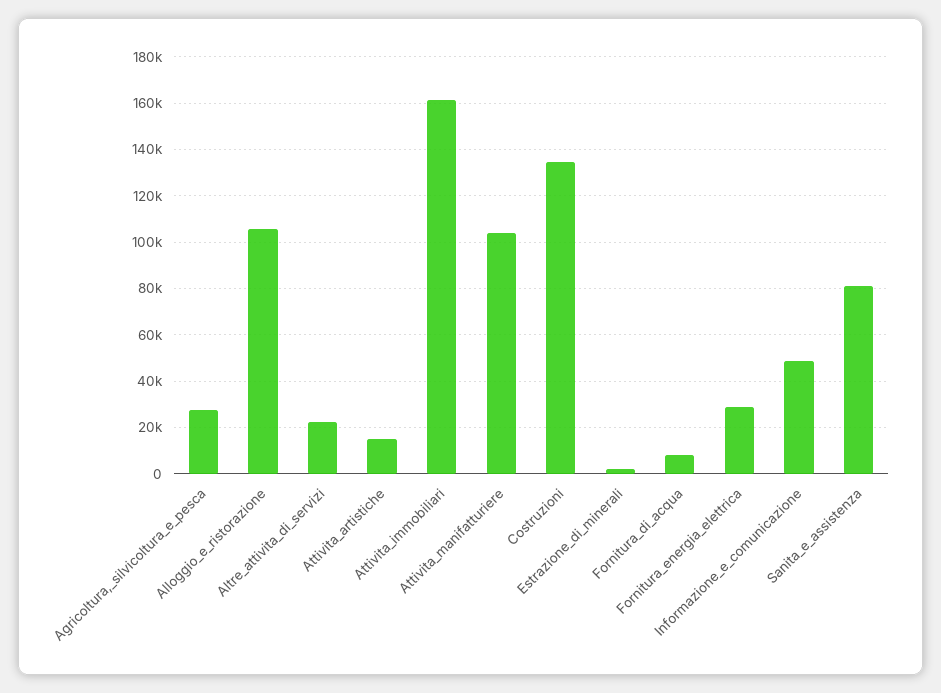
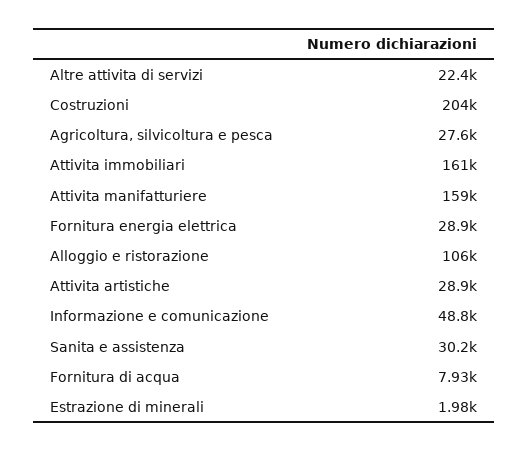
Attivita_artistiche: 15000 -> 28900
Attivita_manifatturiere: 105000 -> 159000
Costruzioni: 135000 -> 204000
Sanita_e_assistenza: 80000 -> 30200

